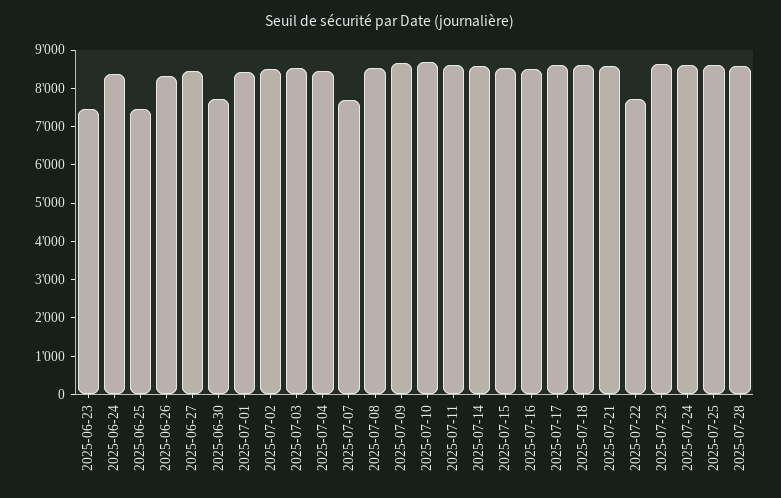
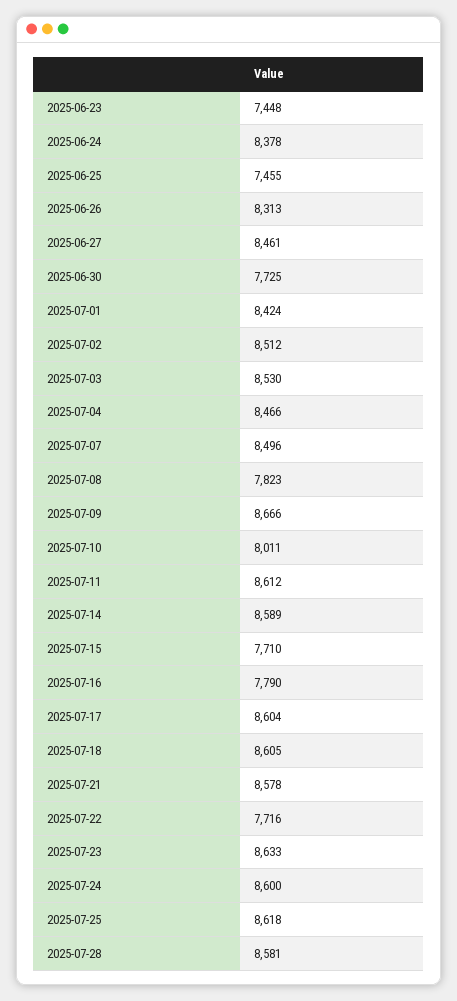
2025-07-07: 7750 -> 8496
2025-07-08: 8500 -> 7823
2025-07-10: 8750 -> 8011
2025-07-15: 8500 -> 7710
2025-07-16: 8500 -> 7790

